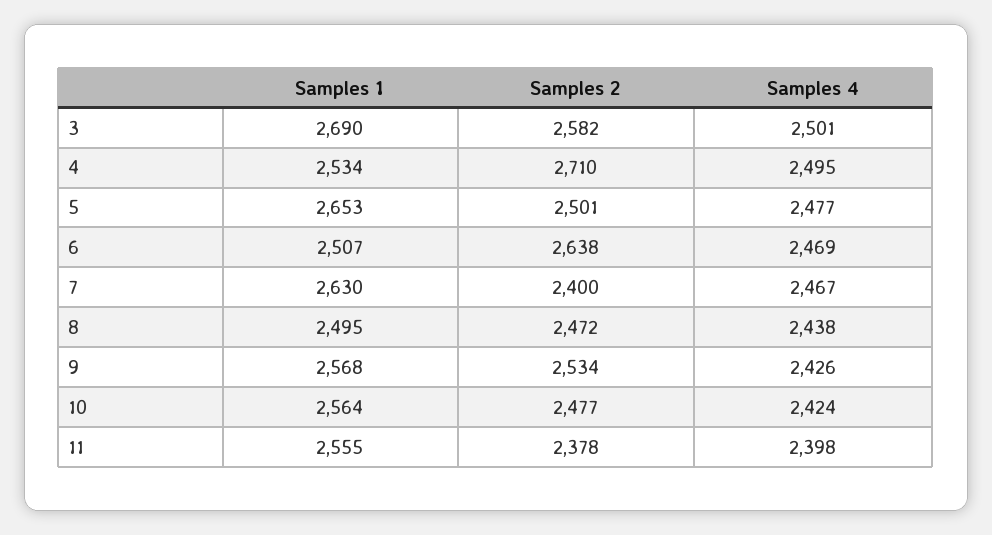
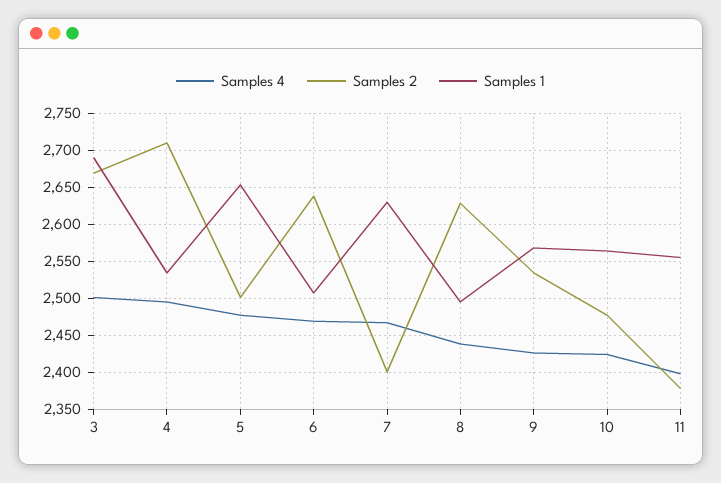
Samples 2, 3: 2582 -> 2670
Samples 2, 8: 2472 -> 2630

